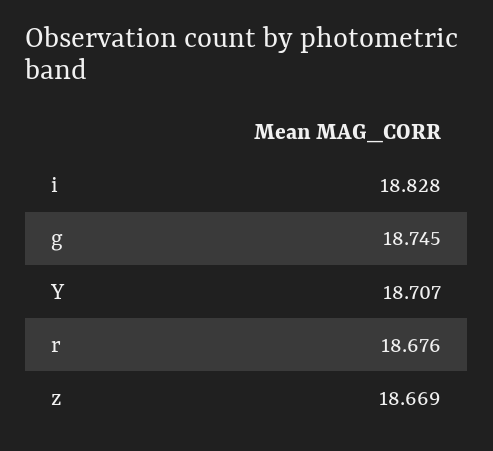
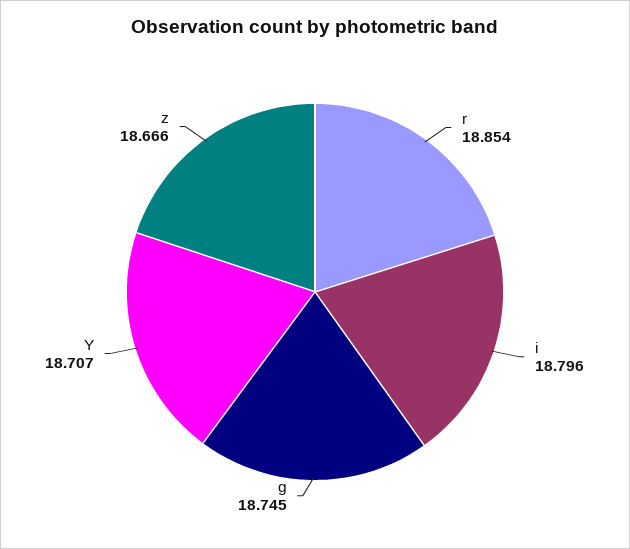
i: 18.828 -> 18.796
r: 18.676 -> 18.854
z: 18.669 -> 18.666

